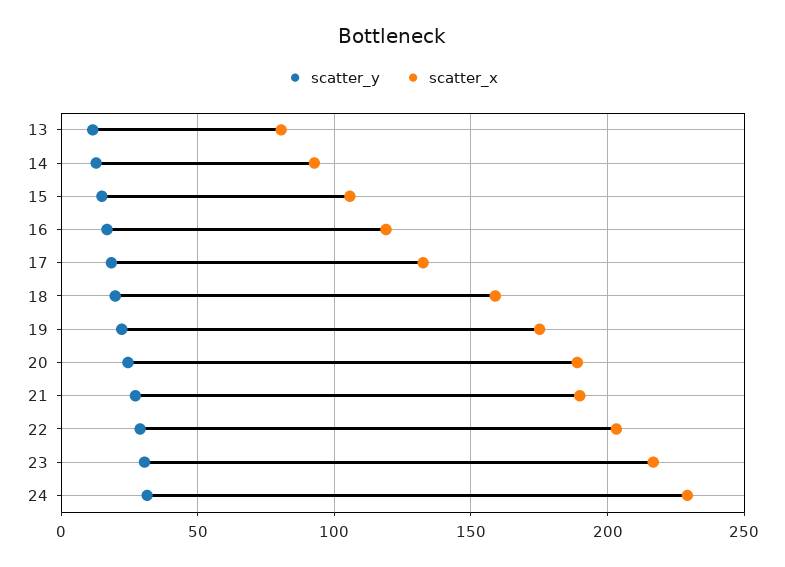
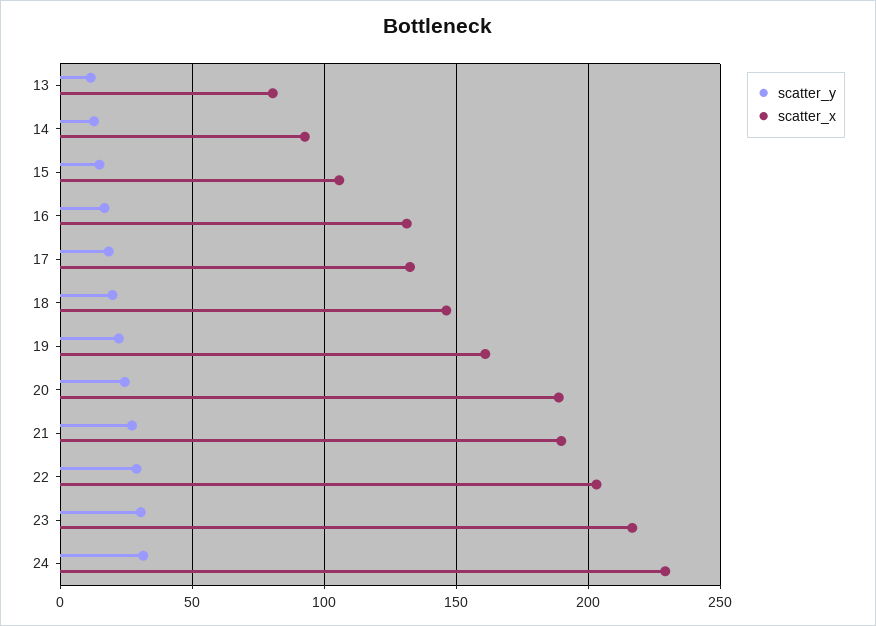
scatter_x, 16: 120 -> 130
scatter_x, 18: 160 -> 145
scatter_x, 19: 175 -> 160

